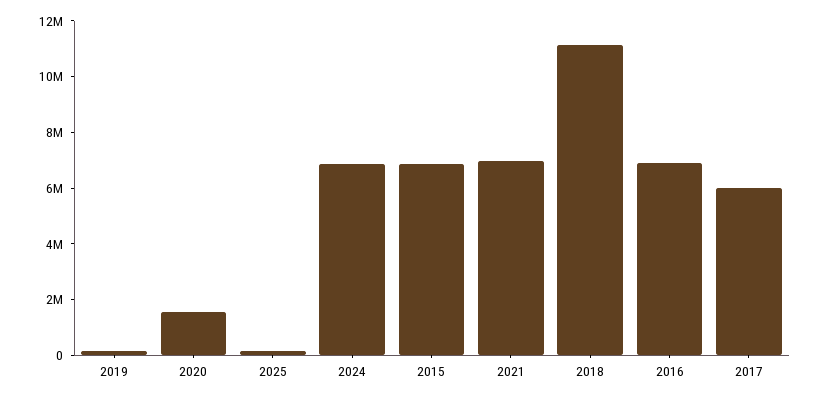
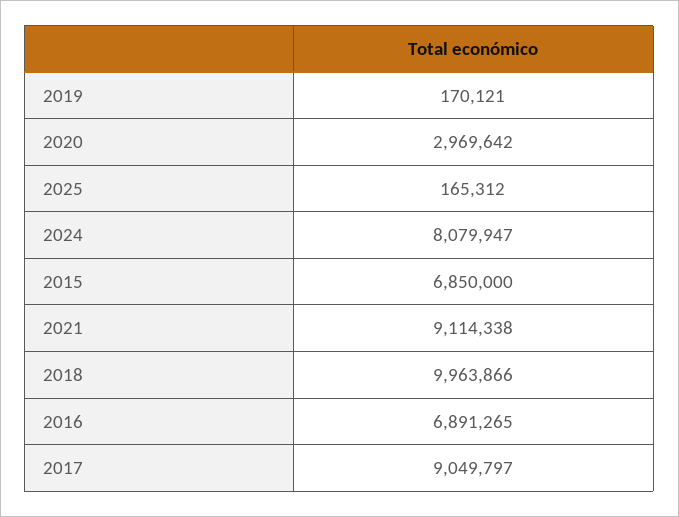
2020: 1500000 -> 2969642
2024: 7000000 -> 8079947
2021: 7000000 -> 9114338
2018: 11000000 -> 9963866
2017: 6000000 -> 9049797

